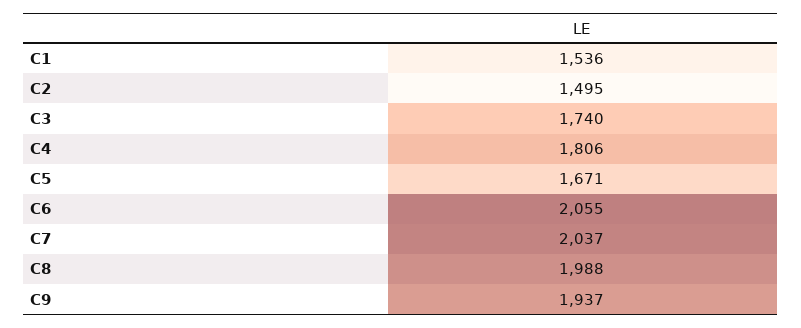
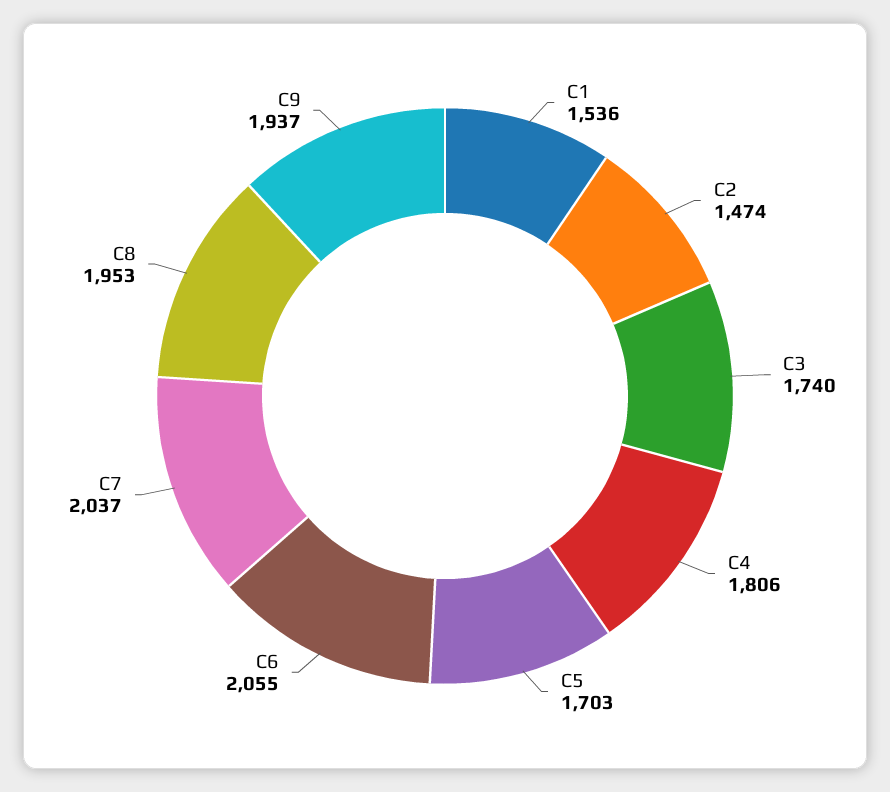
C2: 1495 -> 1474
C5: 1671 -> 1703
C8: 1988 -> 1953

